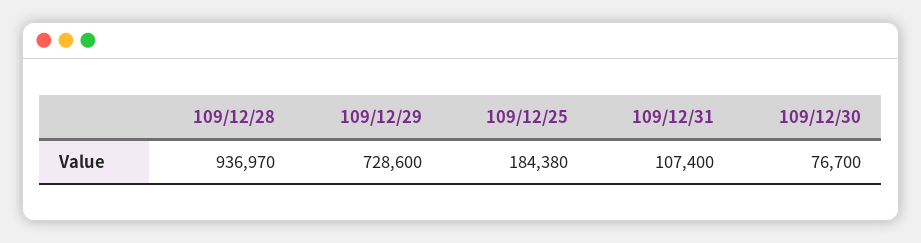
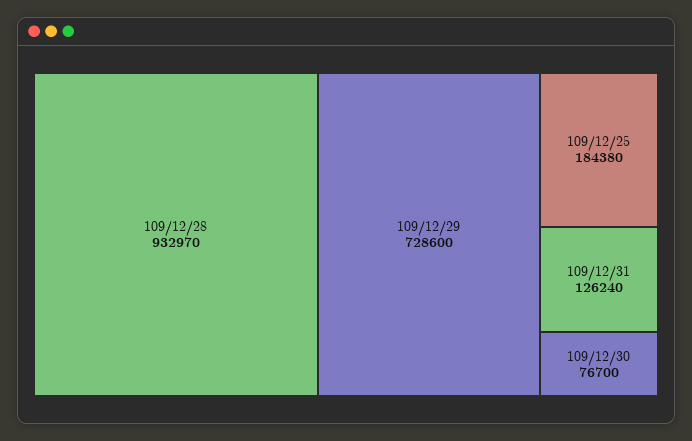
109/12/28: 936970 -> 932970
109/12/31: 107400 -> 126240

